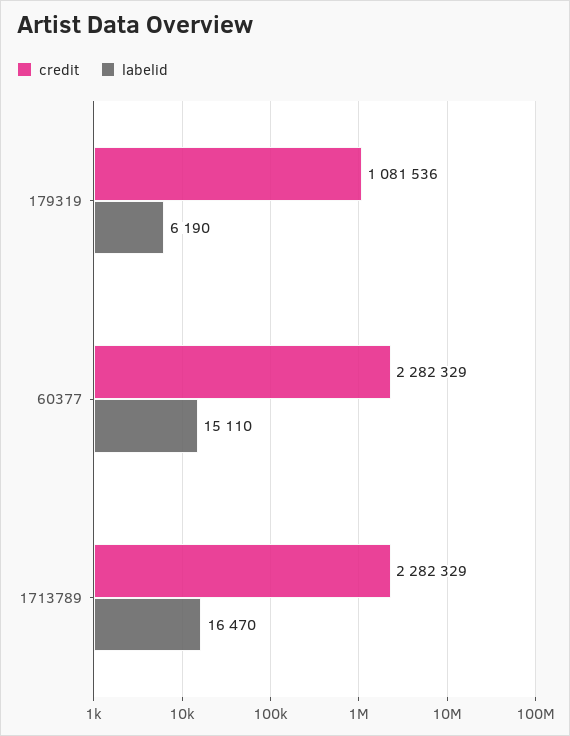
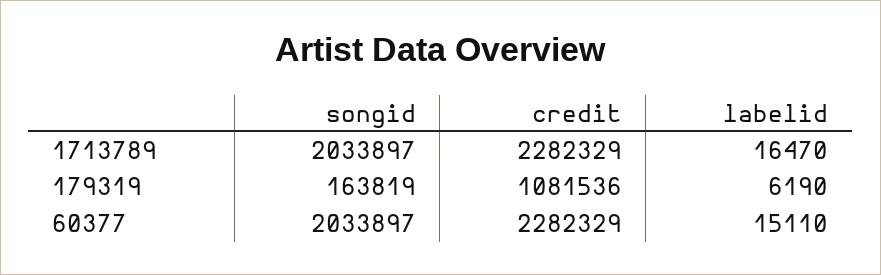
songid, 1713789: none -> 2033897
songid, 179319: none -> 163819
songid, 60377: none -> 2033897

